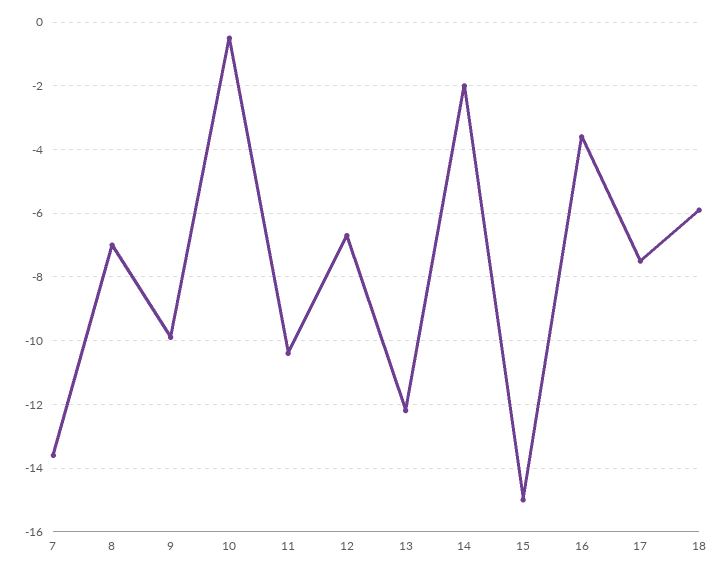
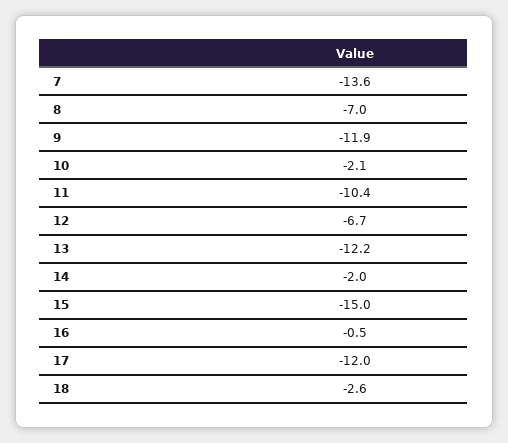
9: -10 -> -11.9
10: -0.5 -> -2.1
16: -3.5 -> -0.5
17: -7.5 -> -12
18: -6 -> -2.6

